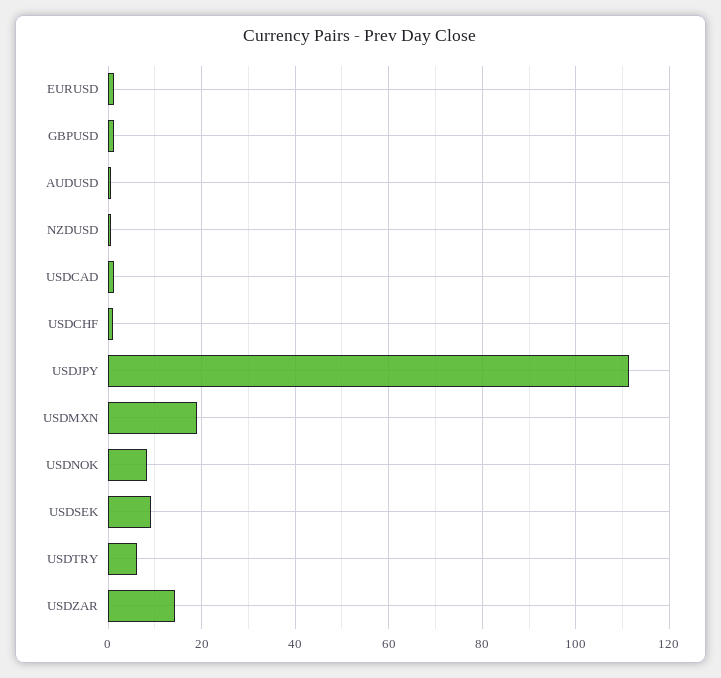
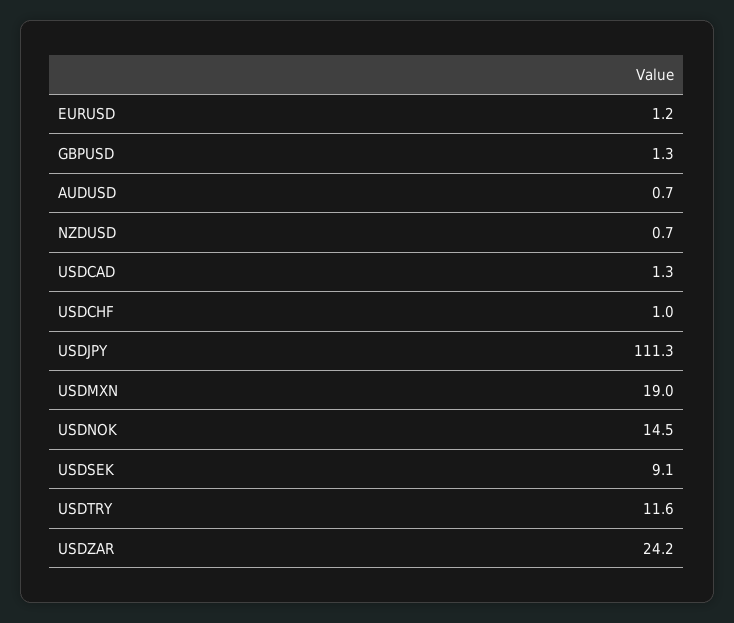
USDNOK: 8 -> 14.5
USDTRY: 6 -> 11.6
USDZAR: 14 -> 24.2

